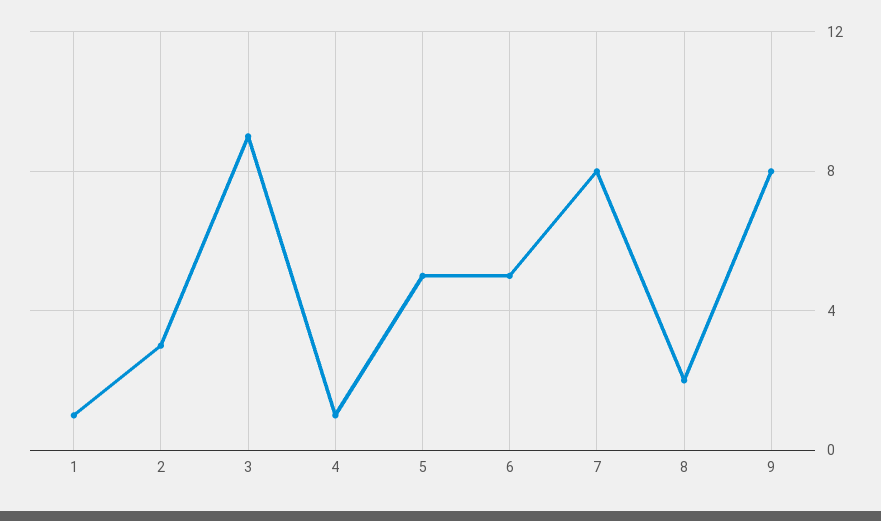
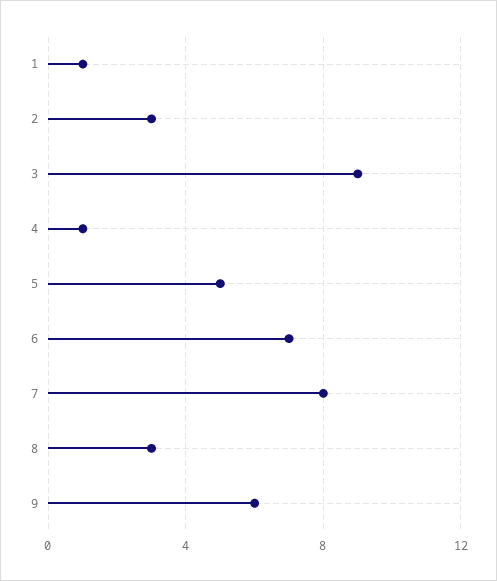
6: 5 -> 7
8: 2 -> 3
9: 8 -> 6

